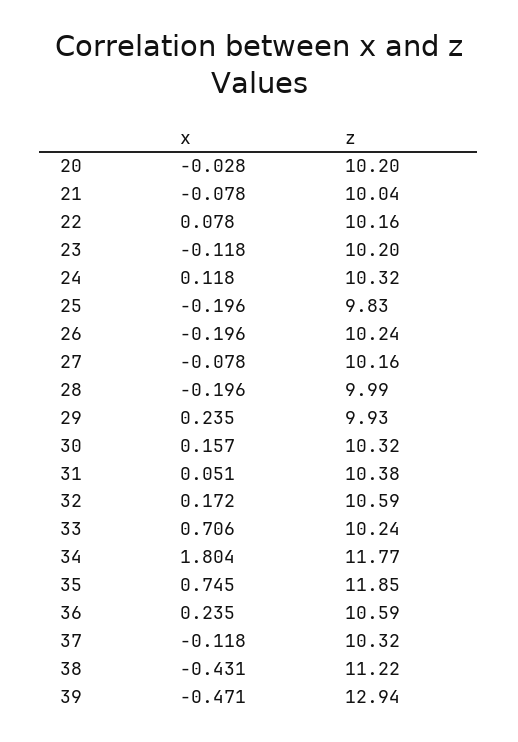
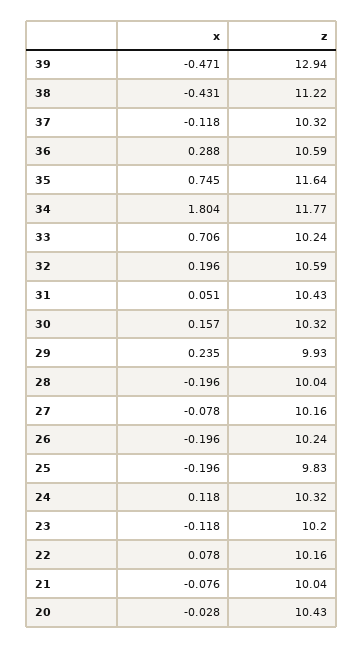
z, 20: 10.2 -> 10.43
x, 21: -0.078 -> -0.076
z, 28: 9.99 -> 10.04
z, 31: 10.38 -> 10.43
x, 32: 0.172 -> 0.196
z, 35: 11.85 -> 11.64
x, 36: 0.235 -> 0.288

